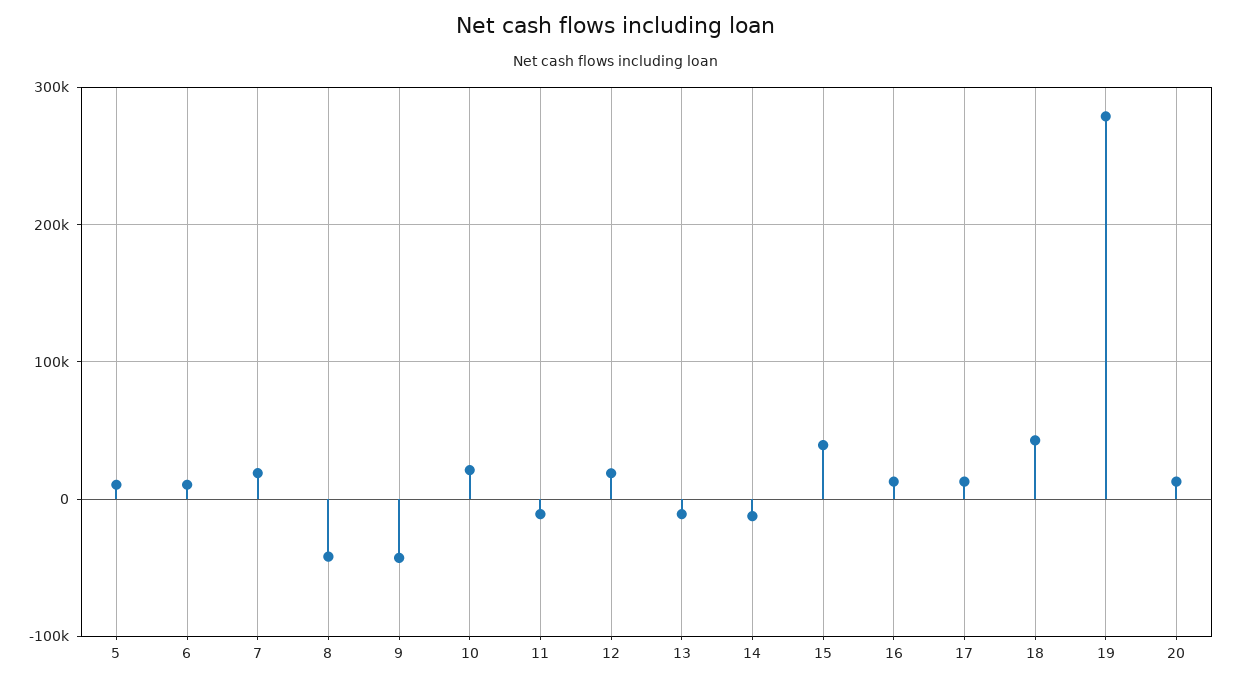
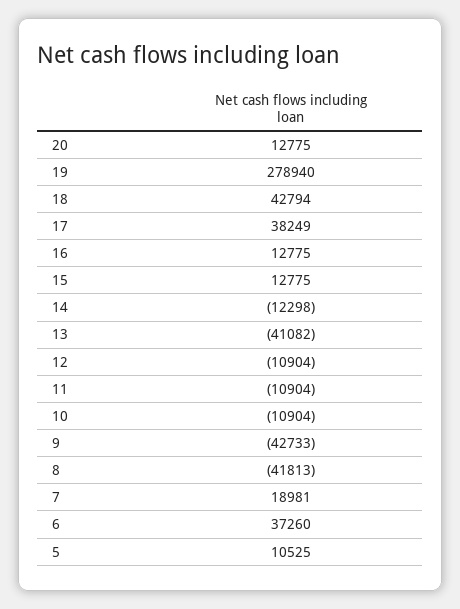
6: 10000 -> 37260
10: 20000 -> -10904
12: 20000 -> -10904
13: -10000 -> -41082
15: 40000 -> 12775
17: 10000 -> 38249

